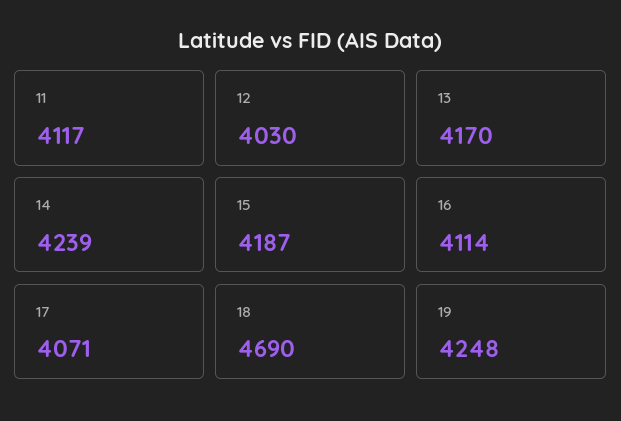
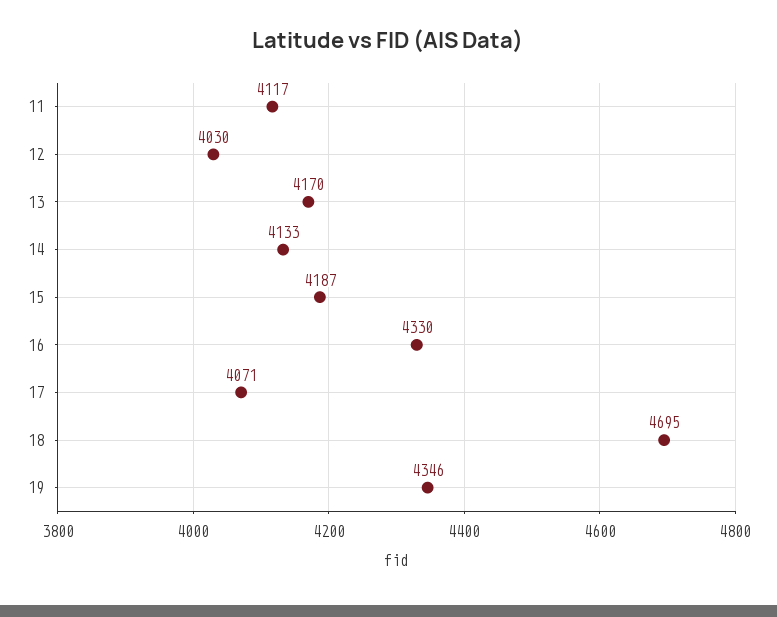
14: 4239 -> 4133
16: 4114 -> 4330
18: 4690 -> 4695
19: 4248 -> 4346

